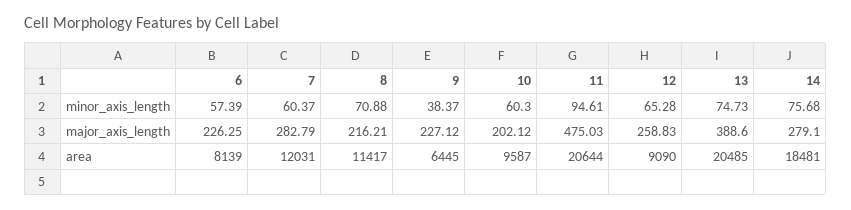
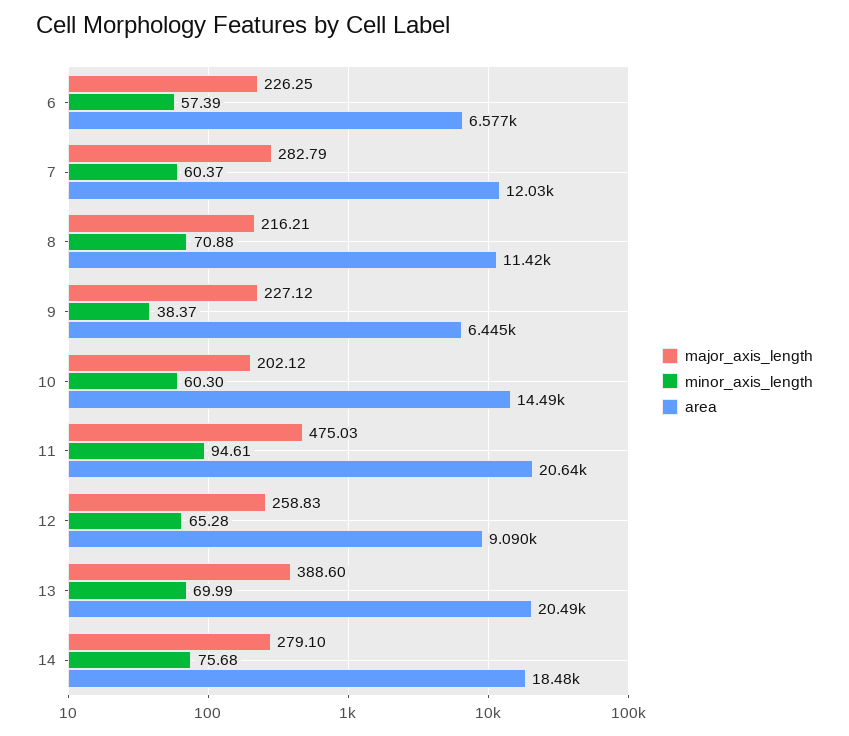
minor_axis_length, 13: 74.73 -> 69.99
area, 6: 8139 -> 6577
area, 10: 9587 -> 14490

